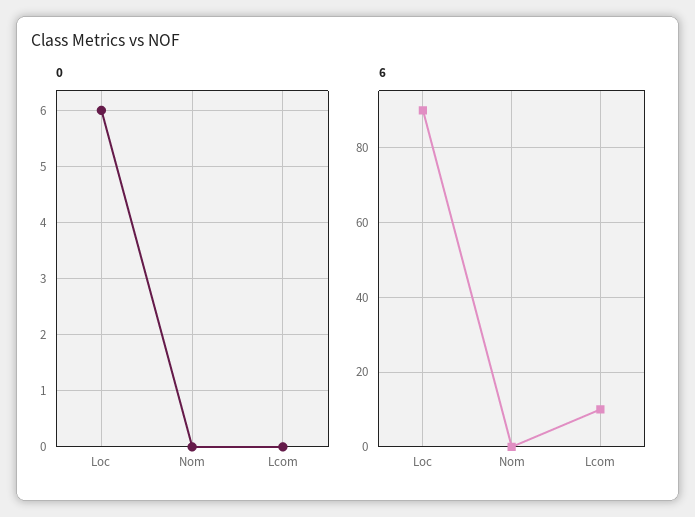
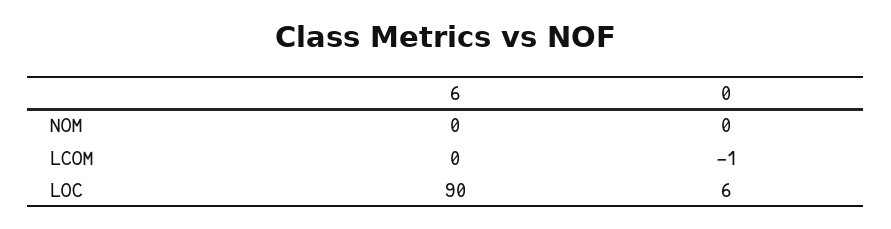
0, Lcom: 0 -> -1
6, Lcom: 10 -> 0

